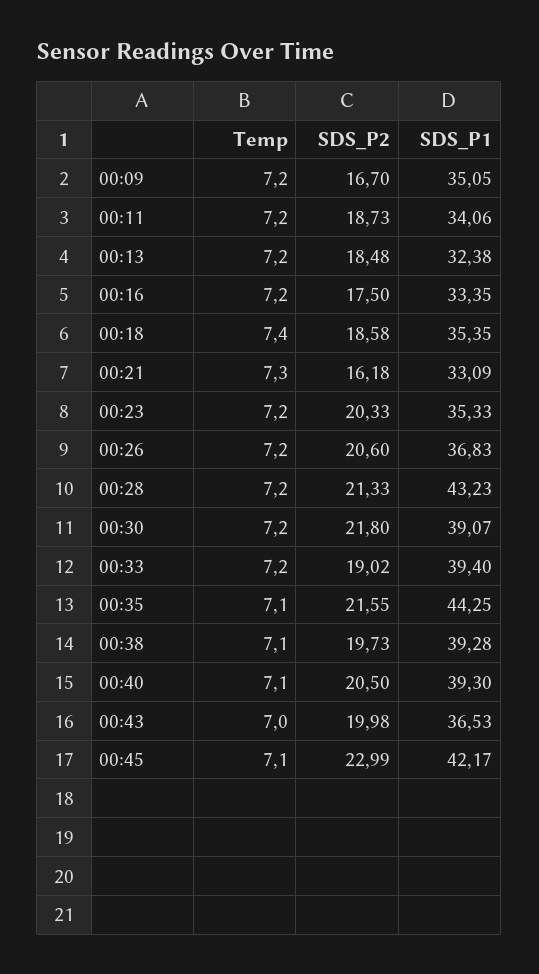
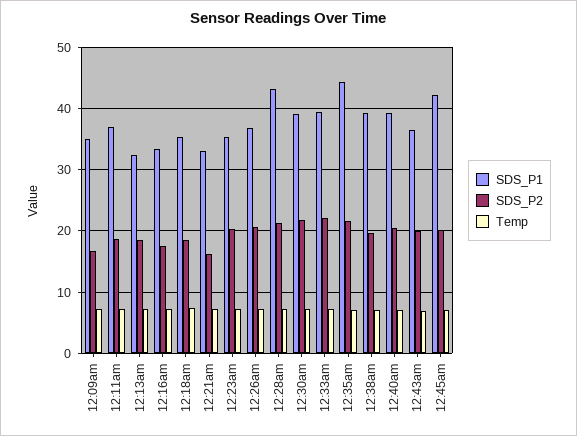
SDS_P1, 00:11: 34.06 -> 37
SDS_P2, 00:33: 19.02 -> 22
SDS_P2, 00:45: 22.99 -> 20

